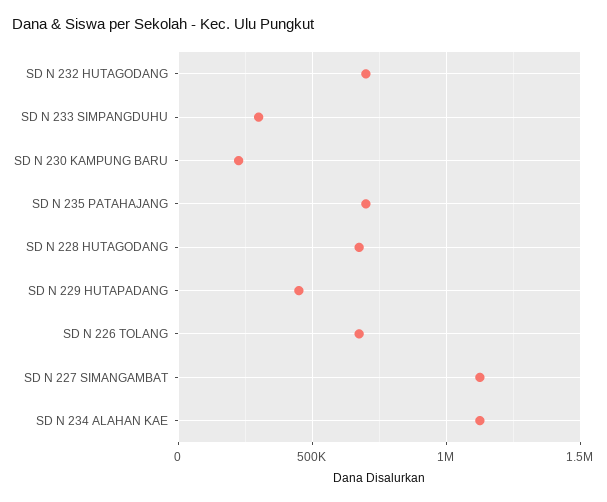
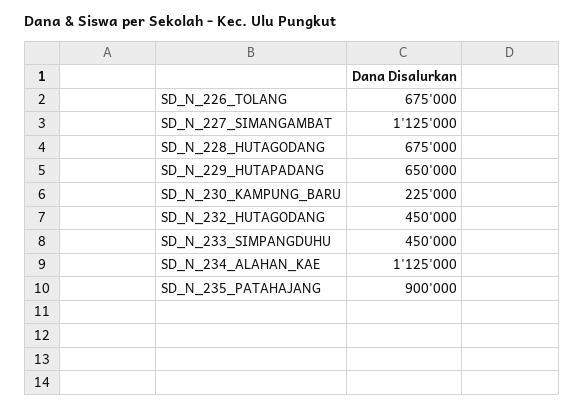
SD N 232 HUTAGODANG: 700000 -> 450000
SD N 233 SIMPANGDUHU: 300000 -> 450000
SD N 235 PATAHAJANG: 700000 -> 900000
SD N 229 HUTAPADANG: 450000 -> 650000

